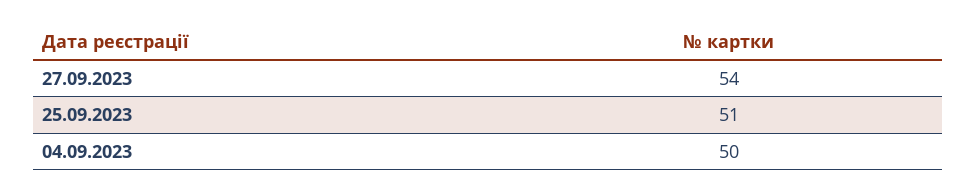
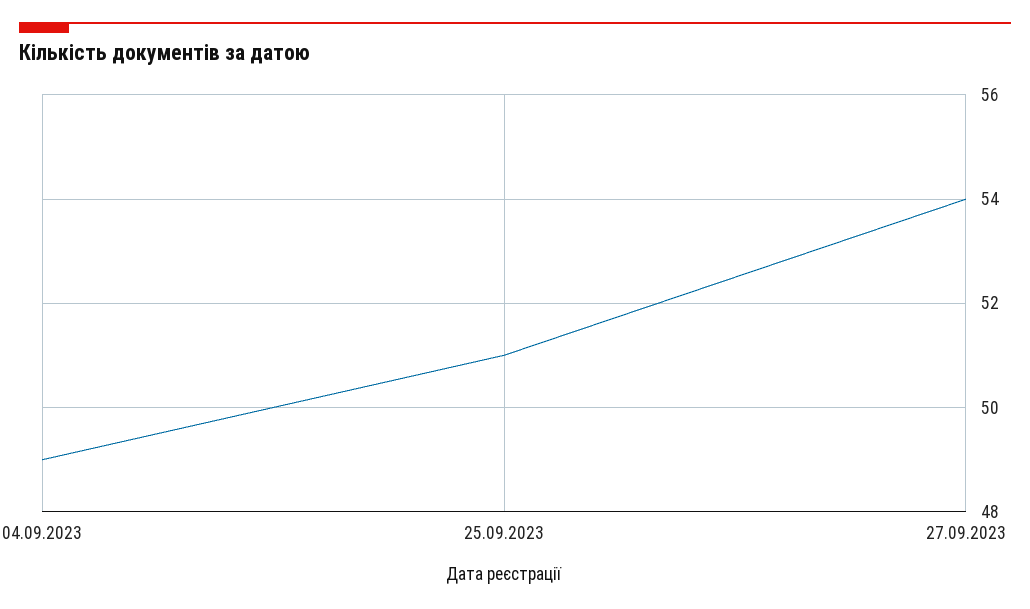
04.09.2023: 50 -> 49

